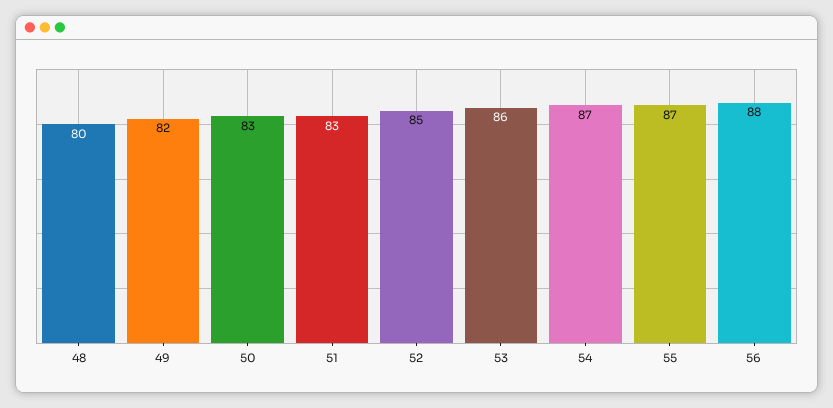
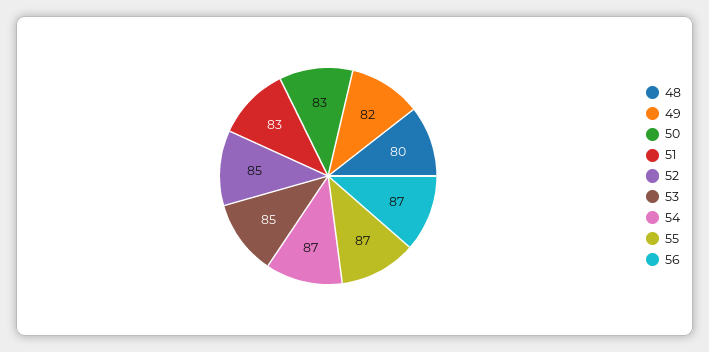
53: 86 -> 85
56: 88 -> 87

